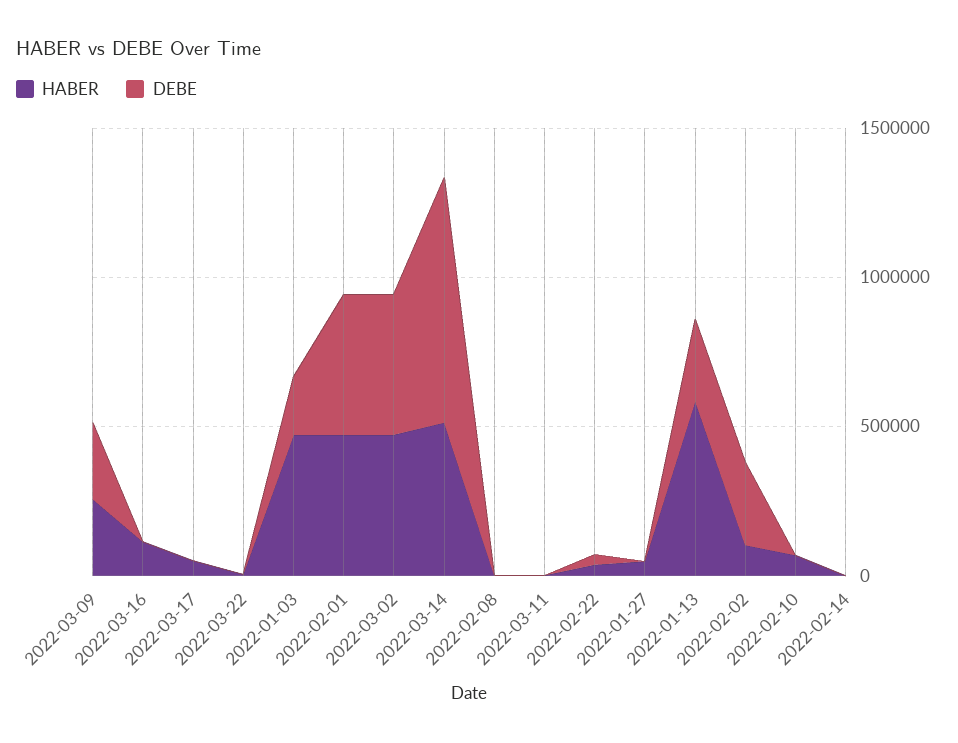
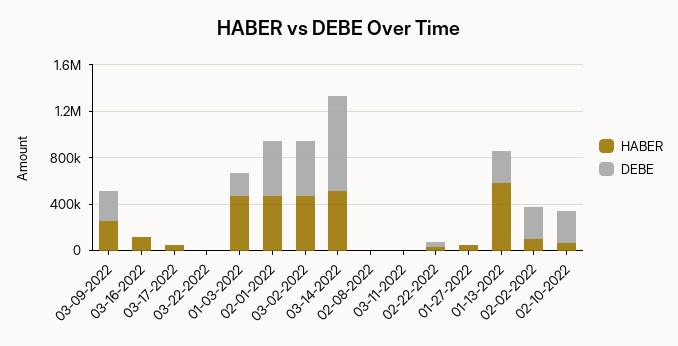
DEBE, 2022-02-10: 0 -> 300000
HABER, 2022-02-14: 0 -> none
DEBE, 2022-02-14: 0 -> none

